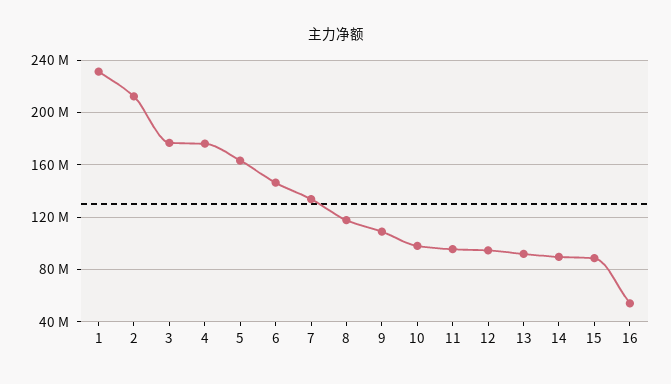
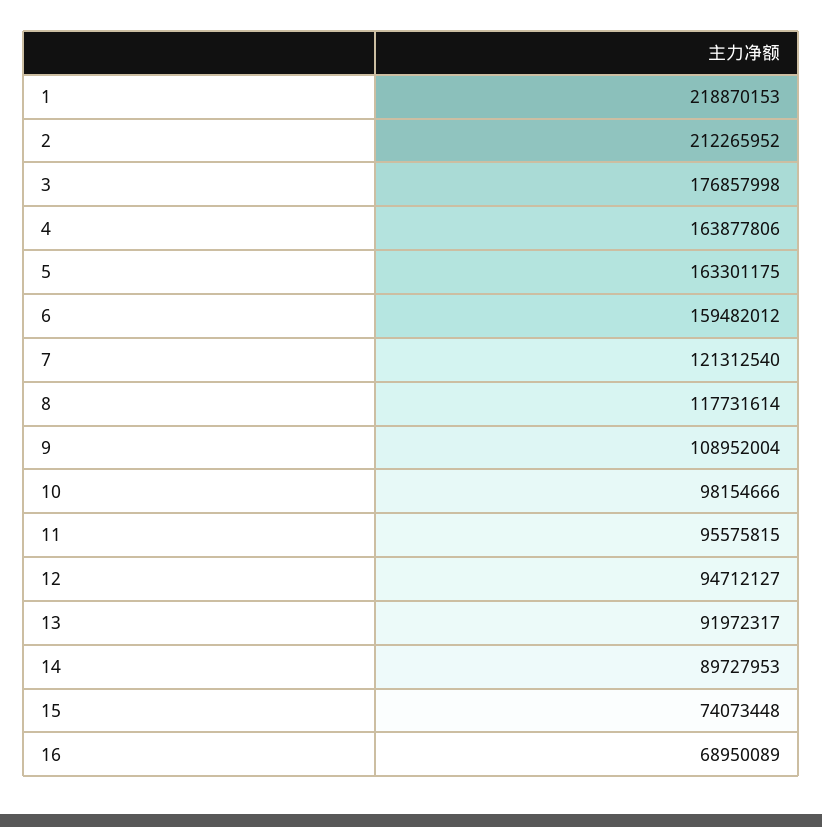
1: 230000000 -> 218870153
4: 175000000 -> 163877806
6: 145000000 -> 159482012
7: 135000000 -> 121312540
15: 90000000 -> 74073448
16: 55000000 -> 68950089

